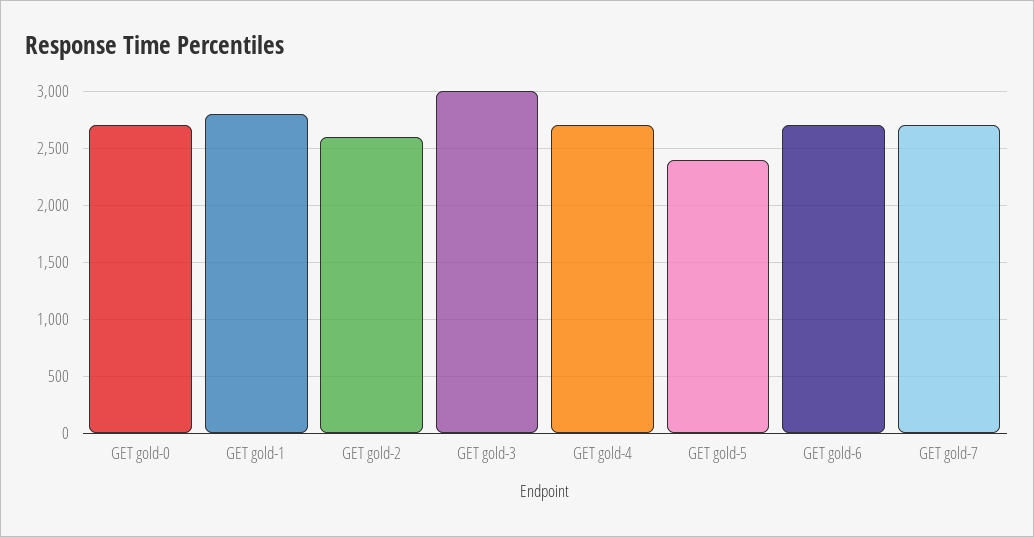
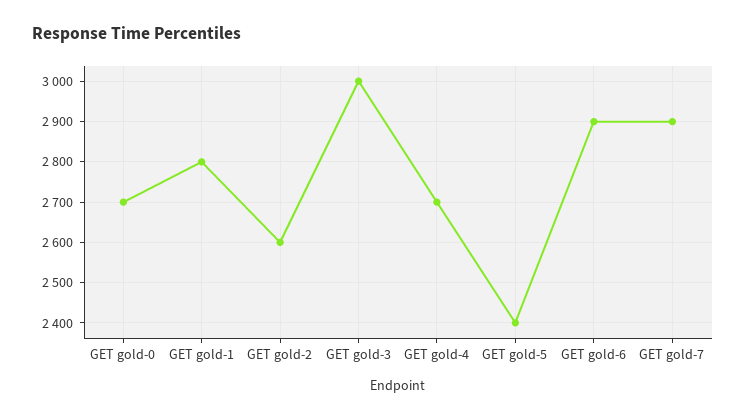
GET gold-6: 2700 -> 2900
GET gold-7: 2700 -> 2900

